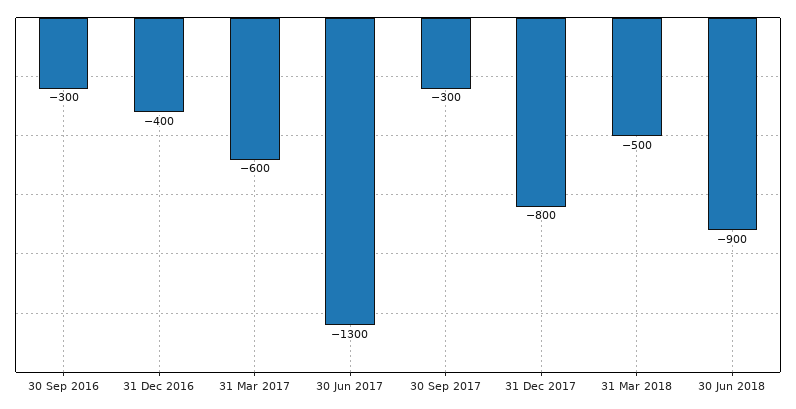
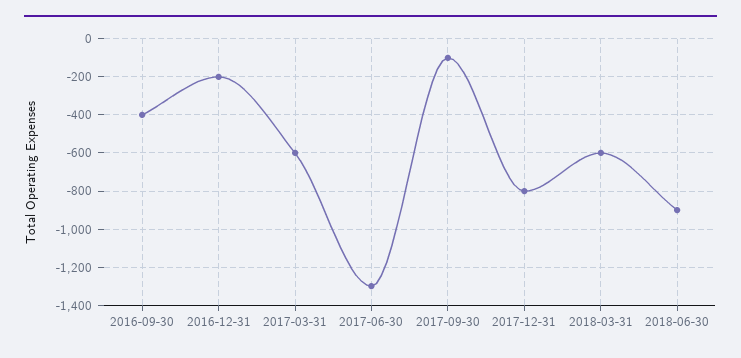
30 Sep 2016: -300 -> -400
31 Dec 2016: -400 -> -200
30 Sep 2017: -300 -> -100
31 Mar 2018: -500 -> -600

